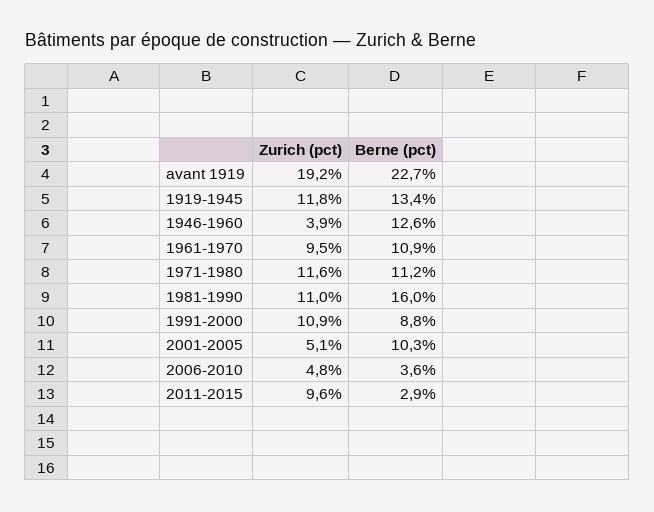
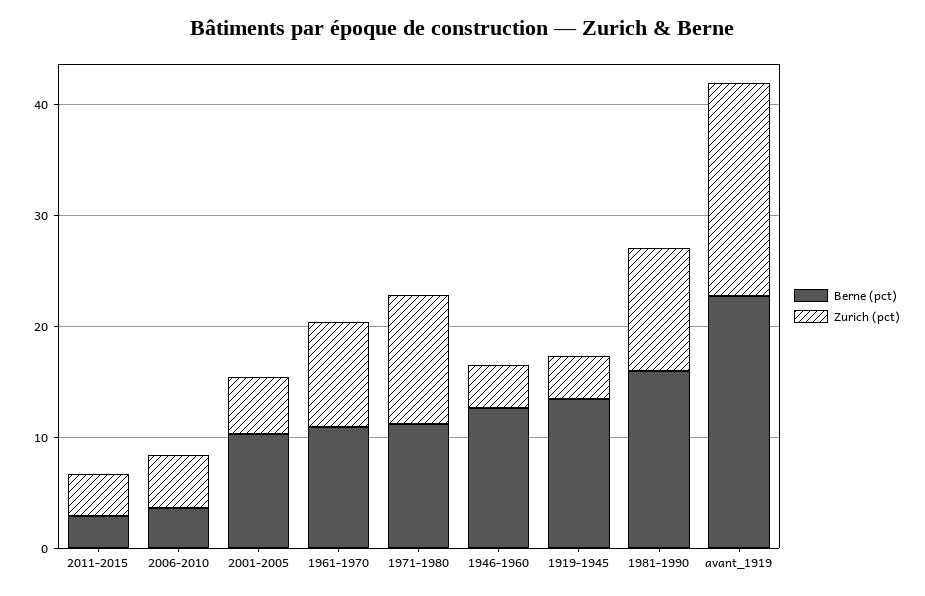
Zurich (pct), 1919-1945: 11.8 -> 4
Zurich (pct), 1991-2000: 10.9 -> none
Berne (pct), 1991-2000: 8.8 -> none
Zurich (pct), 2011-2015: 9.6 -> 4

